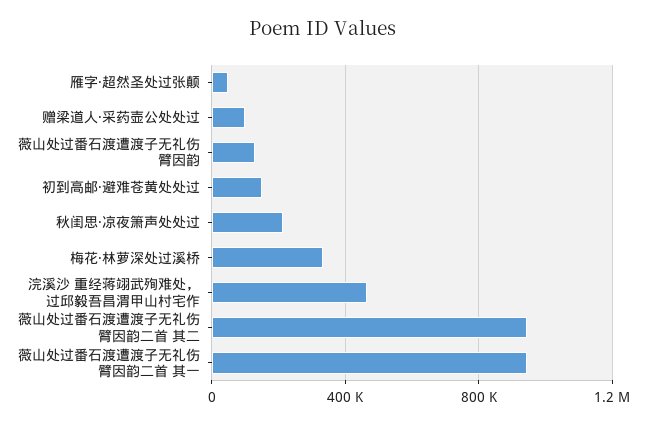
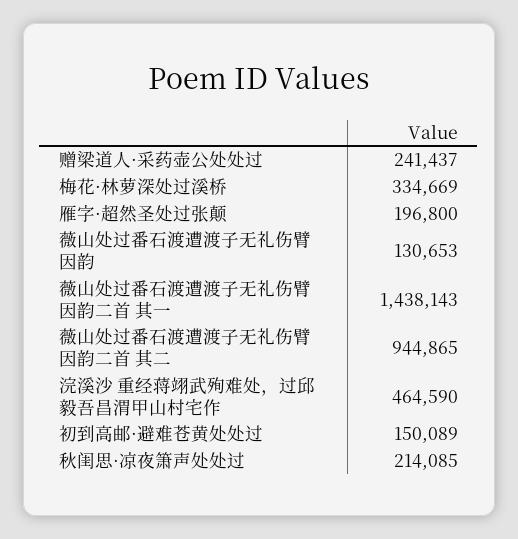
雁字·超然圣处过张颠: 50000 -> 196800
赠梁道人·采药壶公处处过: 100000 -> 241437
薇山处过番石渡遭渡子无礼伤臂因韵二首 其一: 950000 -> 1438143

